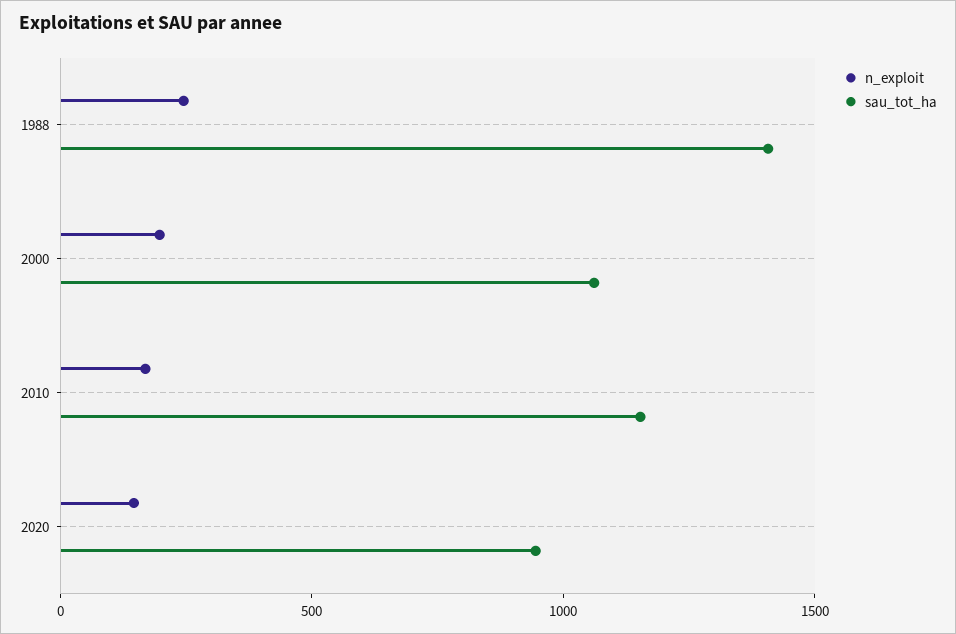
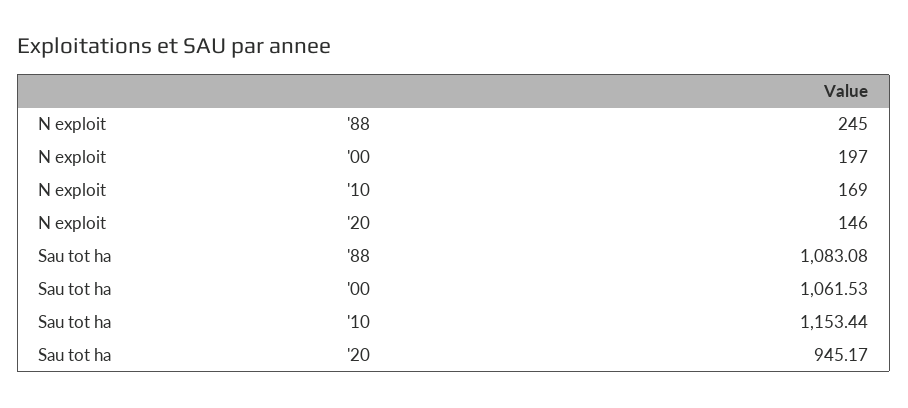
sau_tot_ha, 1988: 1400 -> 1083.08

